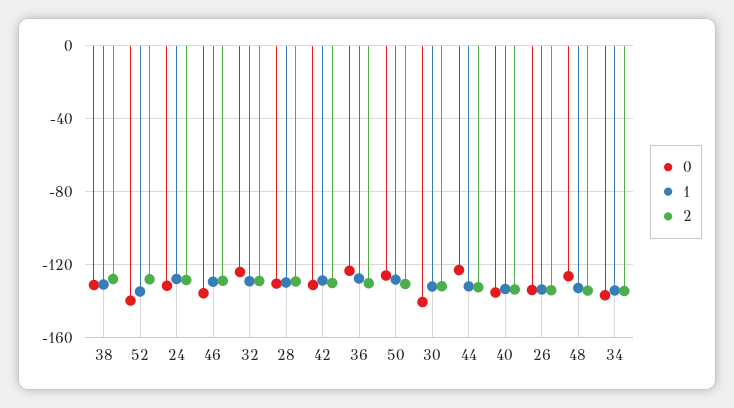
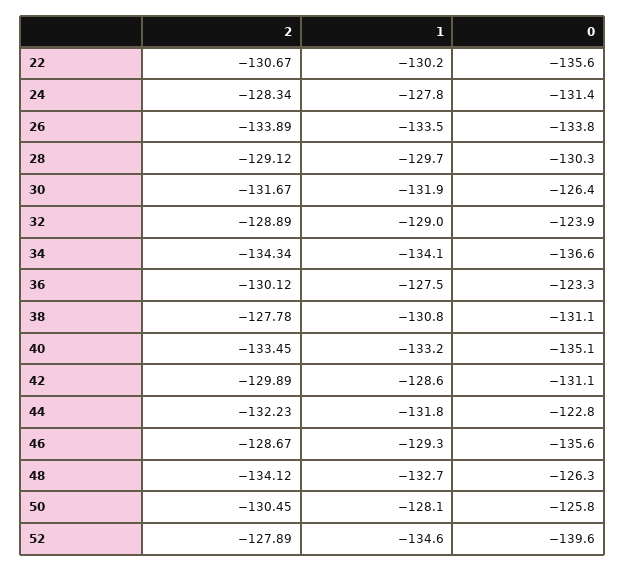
0, 30: -140 -> -126.4
2, 22: none -> -130.67
1, 22: none -> -130.2
0, 22: none -> -135.6

